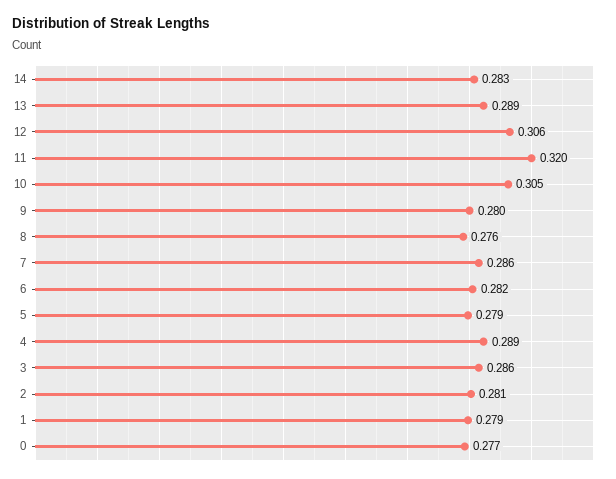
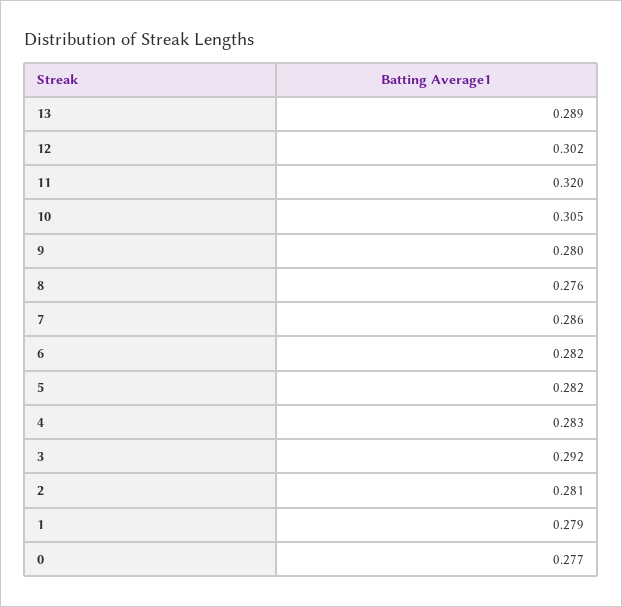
14: 0.283 -> none
12: 0.306 -> 0.302
5: 0.279 -> 0.282
4: 0.289 -> 0.283
3: 0.286 -> 0.292

